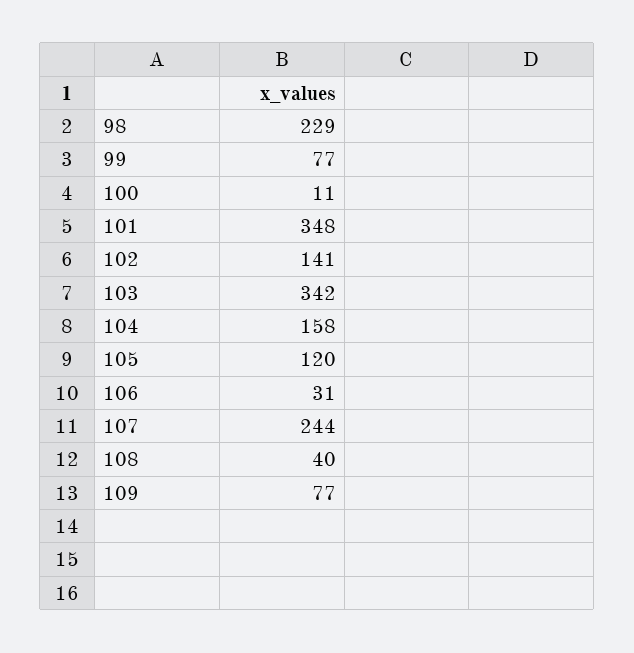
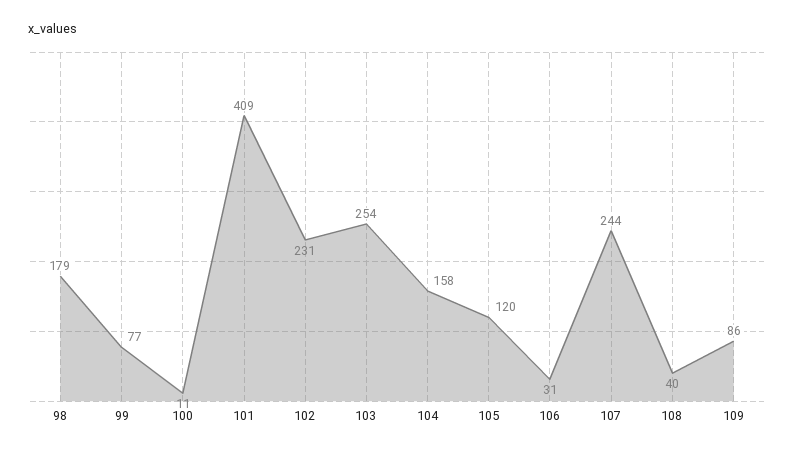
98: 229 -> 179
101: 348 -> 409
102: 141 -> 231
103: 342 -> 254
109: 77 -> 86

